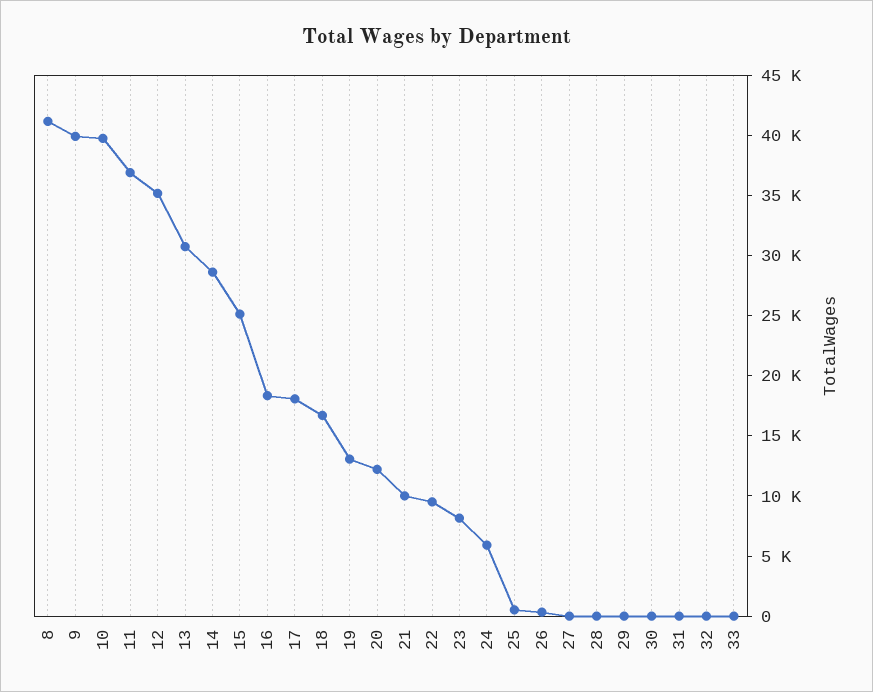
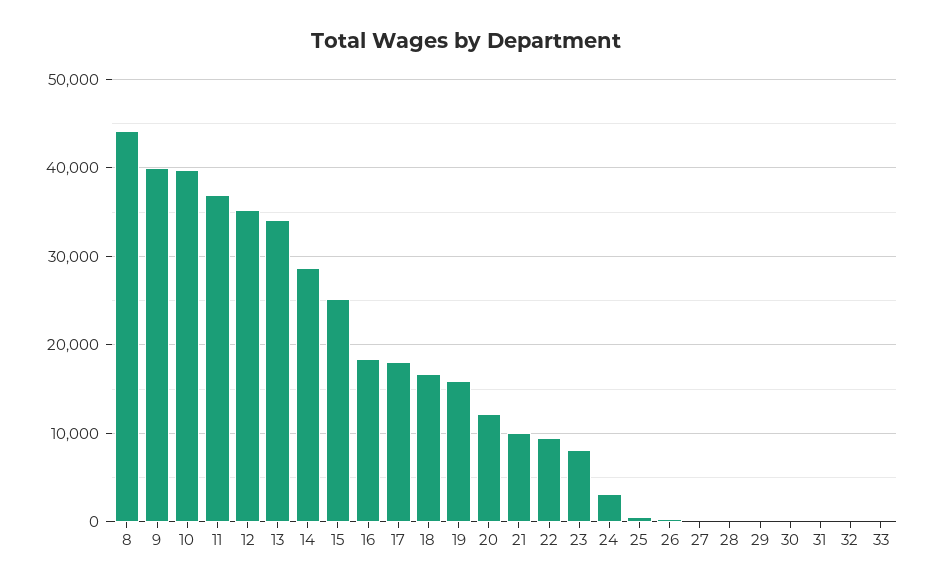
8: 41000 -> 44000
13: 31000 -> 34000
19: 13000 -> 16000
24: 6000 -> 3000

